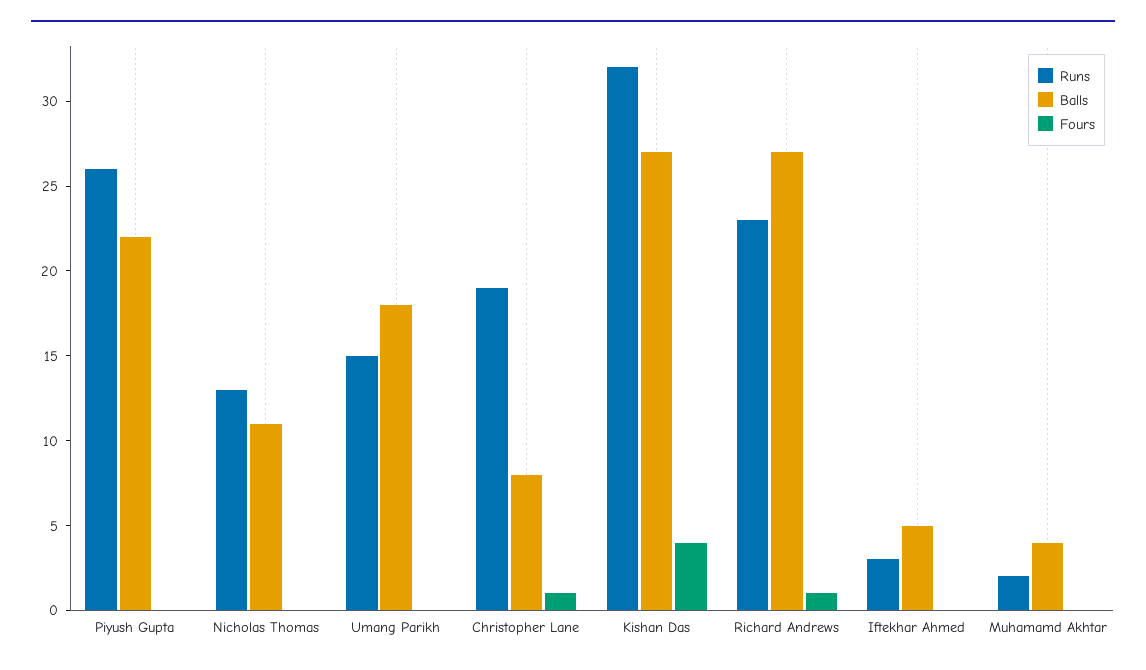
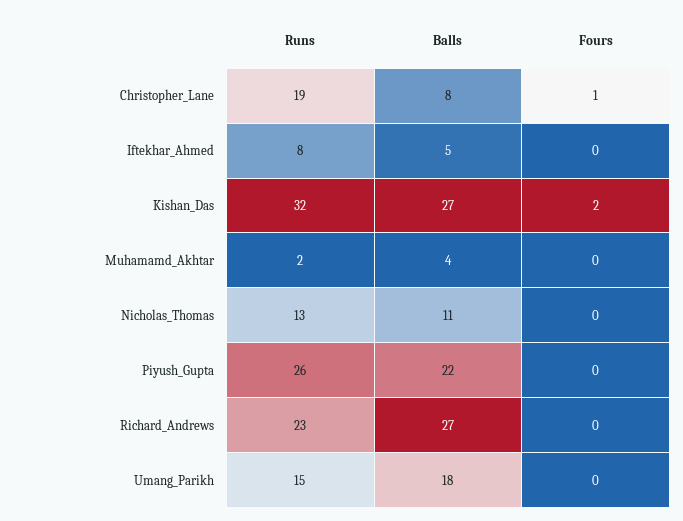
Fours, Kishan Das: 4 -> 2
Fours, Richard Andrews: 1 -> 0
Runs, Iftekhar Ahmed: 3 -> 8

